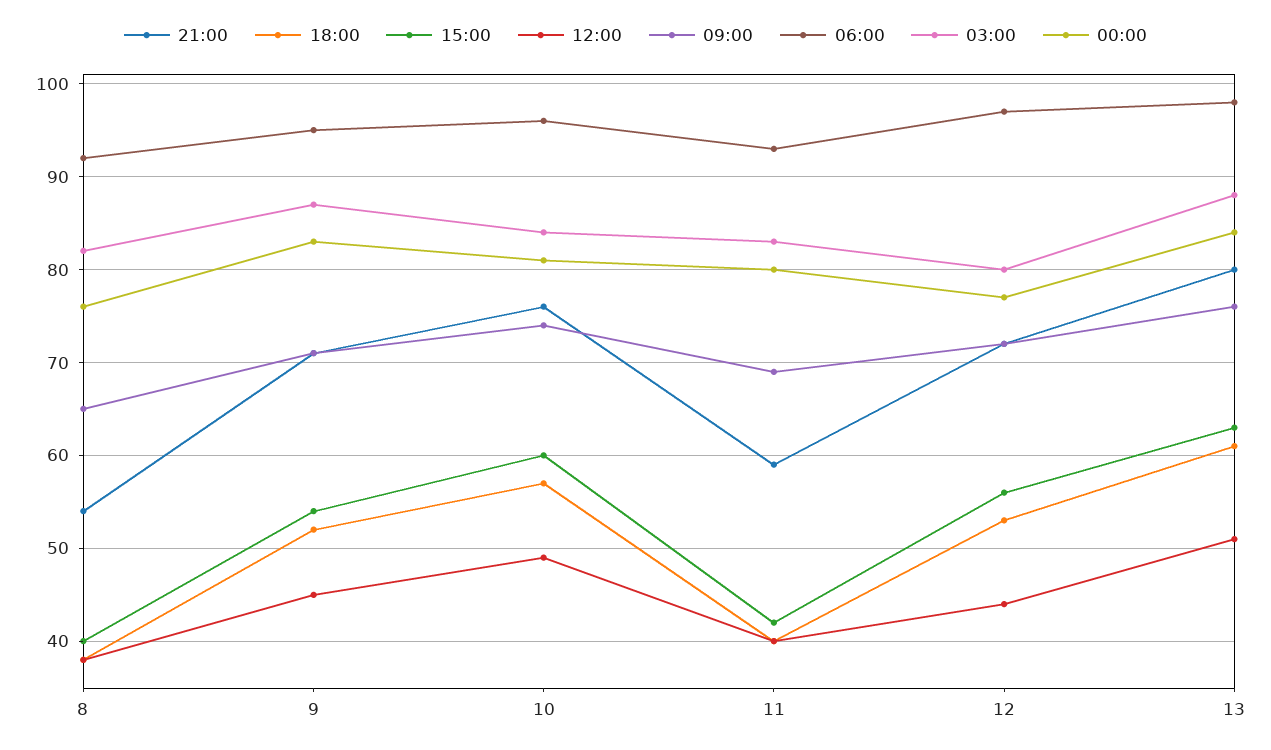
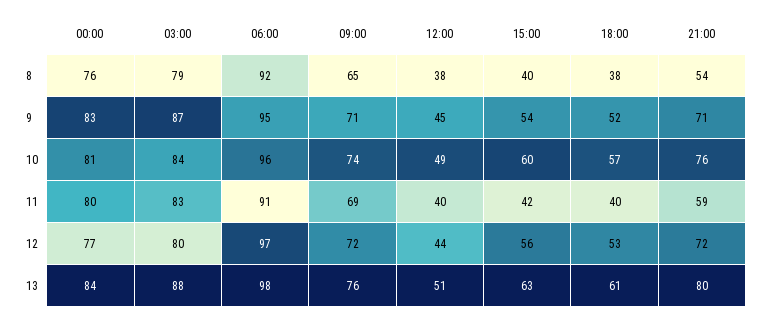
03:00, 8: 82 -> 79
06:00, 11: 93 -> 91

